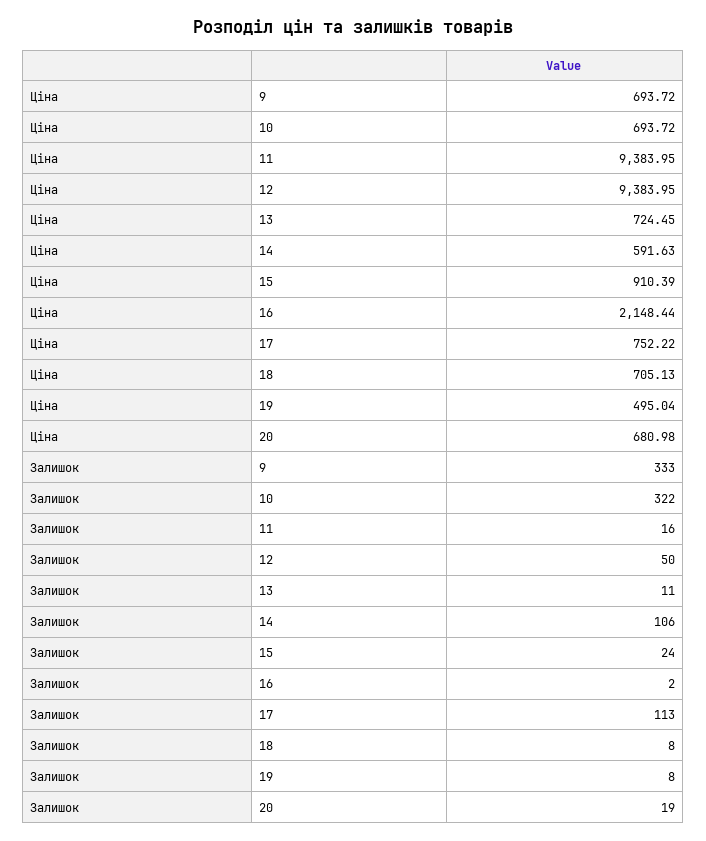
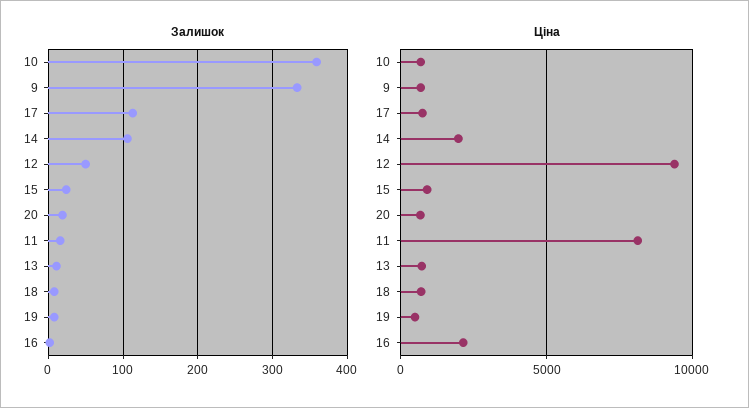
Ціна, 11: 9383.95 -> 8000
Ціна, 14: 591.63 -> 2000
Залишок, 10: 322 -> 360

